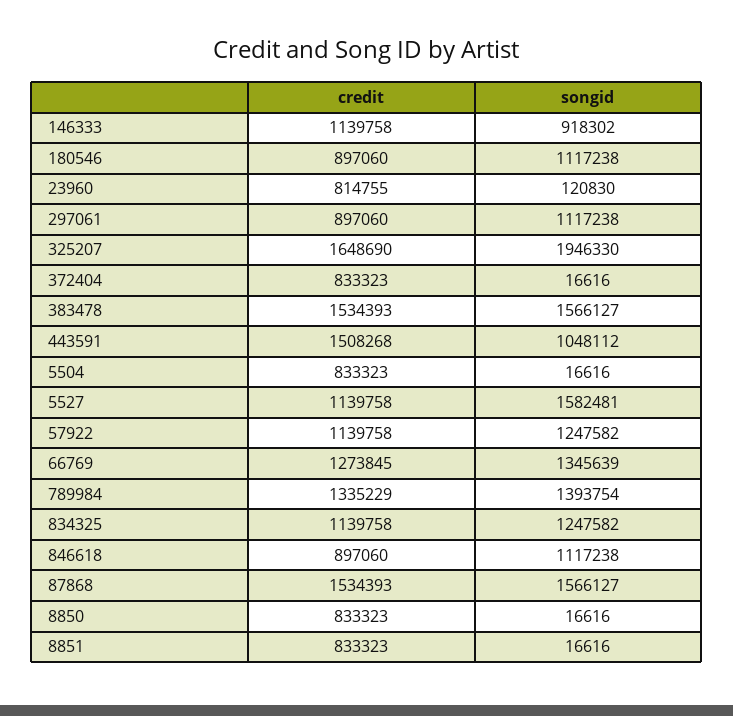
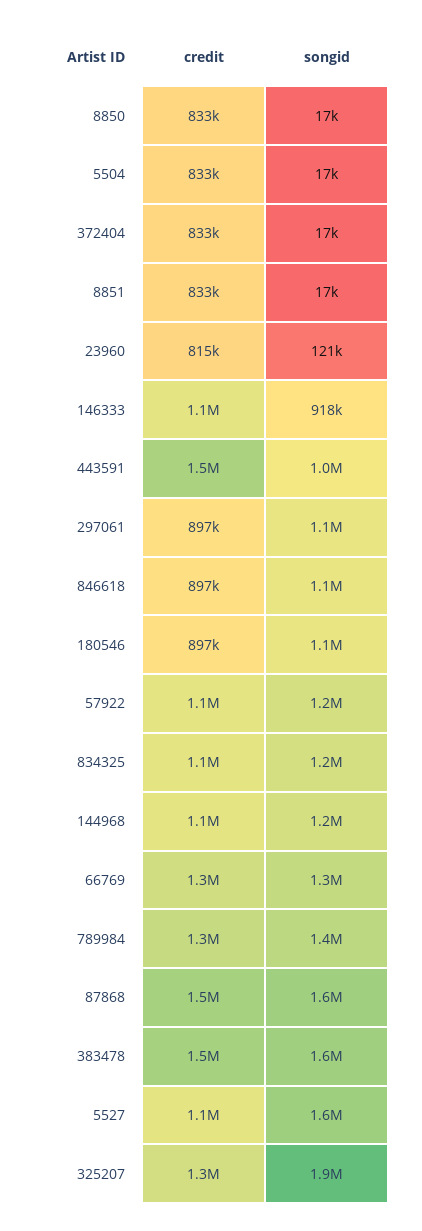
credit, 325207: 1648690 -> 1300000
credit, 144968: none -> 1100000
songid, 144968: none -> 1200000

